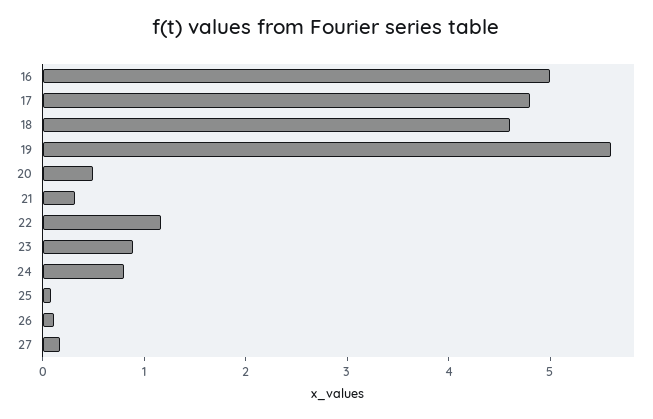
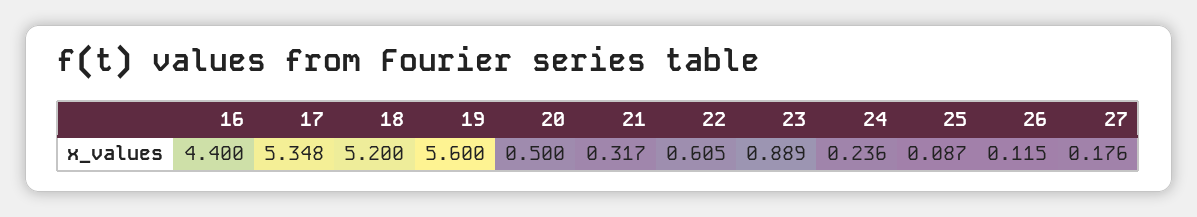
16: 5 -> 4.4
17: 4.8 -> 5.348
18: 4.6 -> 5.2
22: 1.2 -> 0.605
24: 0.8 -> 0.236

